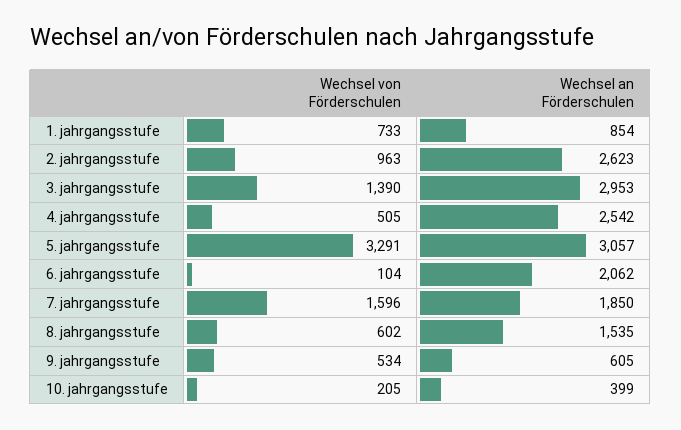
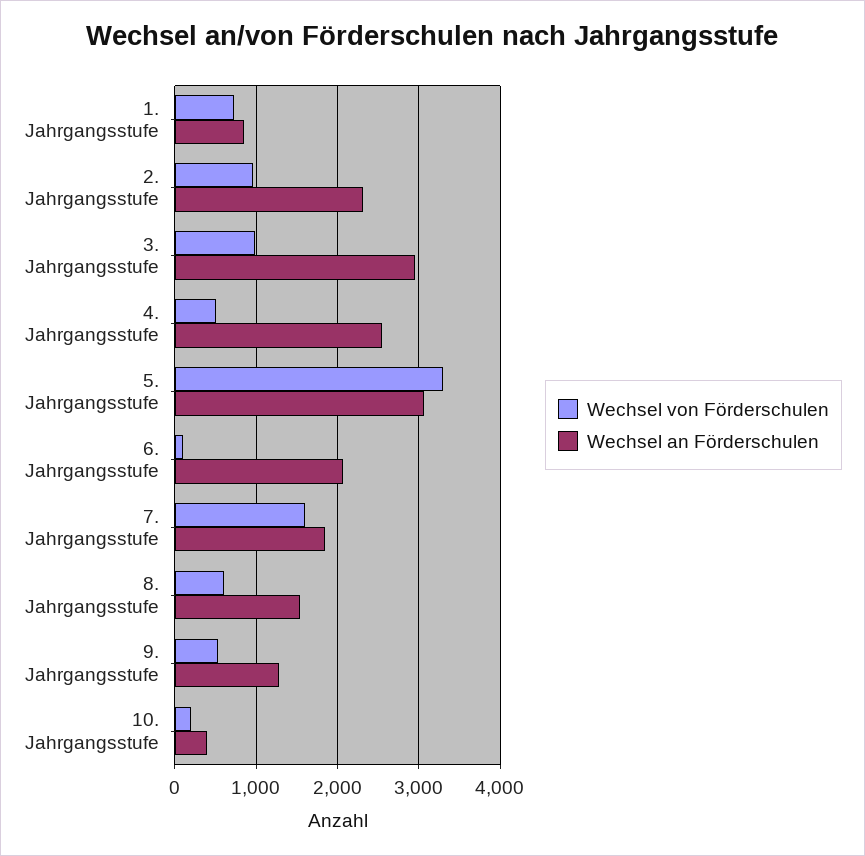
Wechsel an Förderschulen, 2. jahrgangsstufe: 2623 -> 2300
Wechsel von Förderschulen, 3. jahrgangsstufe: 1390 -> 1000
Wechsel an Förderschulen, 9. jahrgangsstufe: 605 -> 1300

